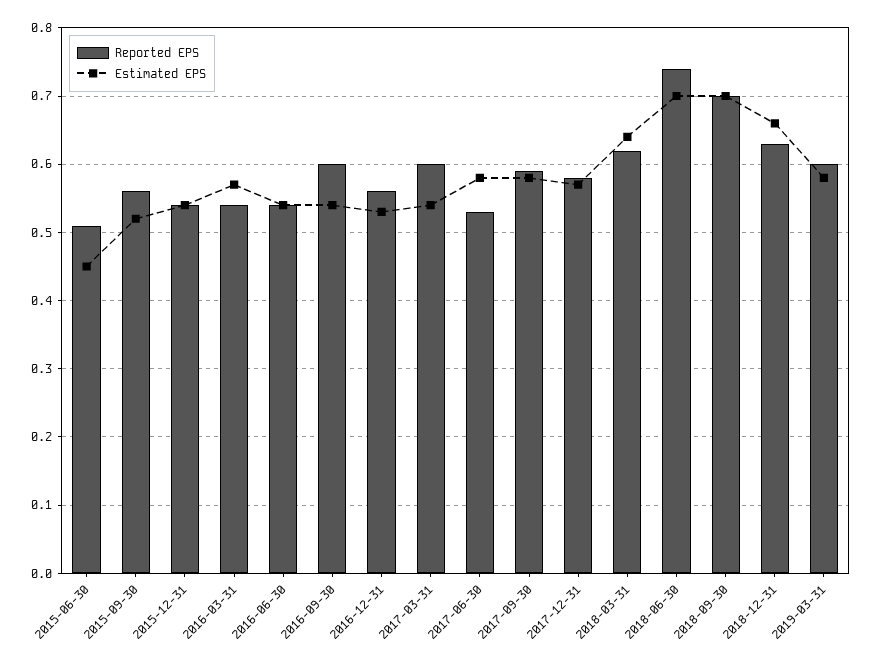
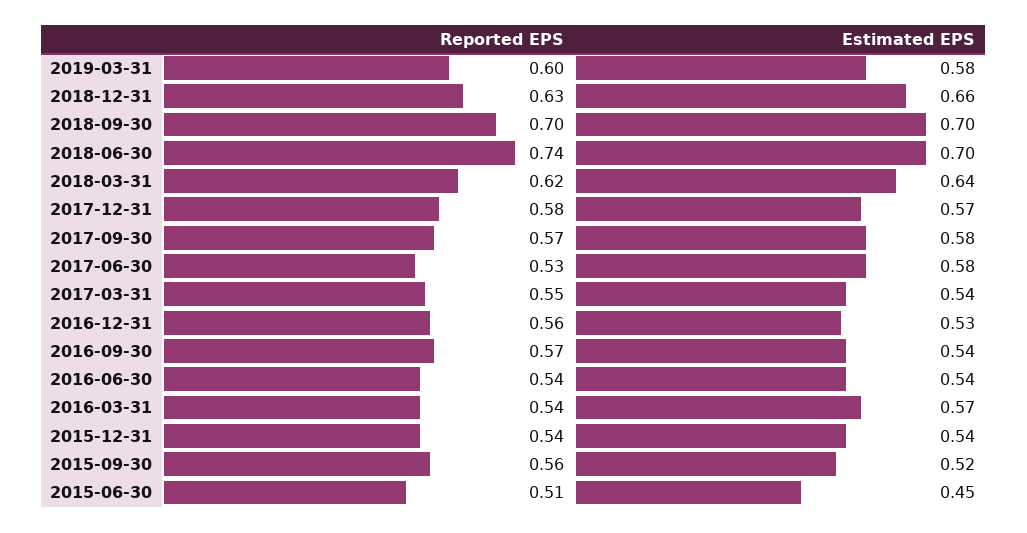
Reported EPS, 2016-09-30: 0.6 -> 0.57
Reported EPS, 2017-03-31: 0.6 -> 0.55
Reported EPS, 2017-09-30: 0.59 -> 0.57

